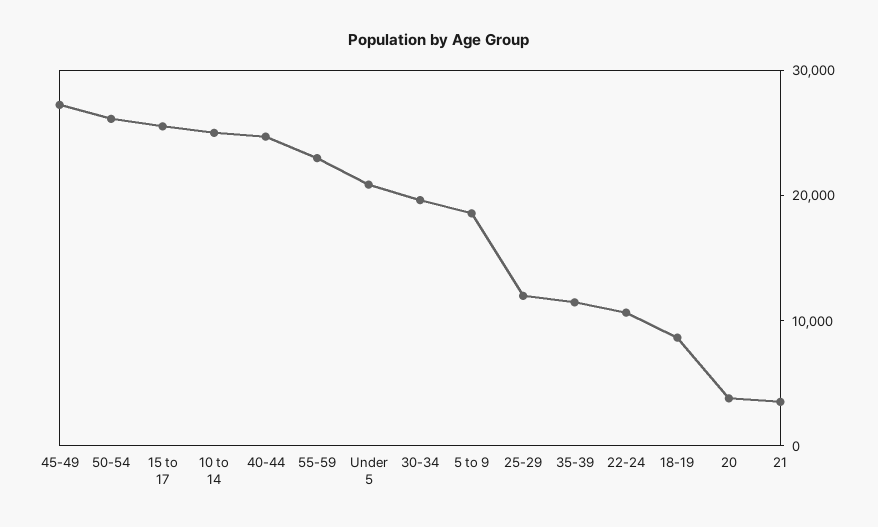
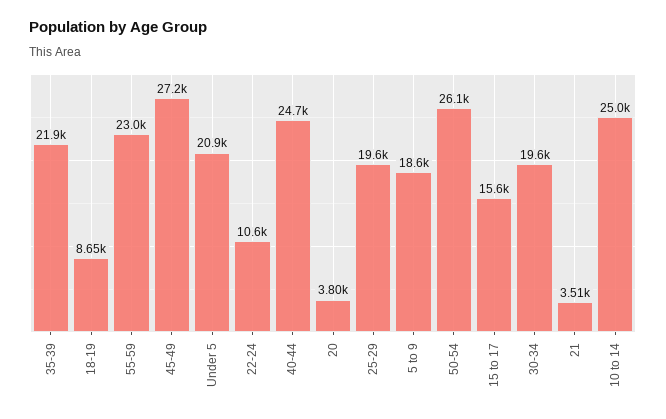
15 to 17: 26000 -> 15600
25-29: 12000 -> 19600
35-39: 12000 -> 21900

